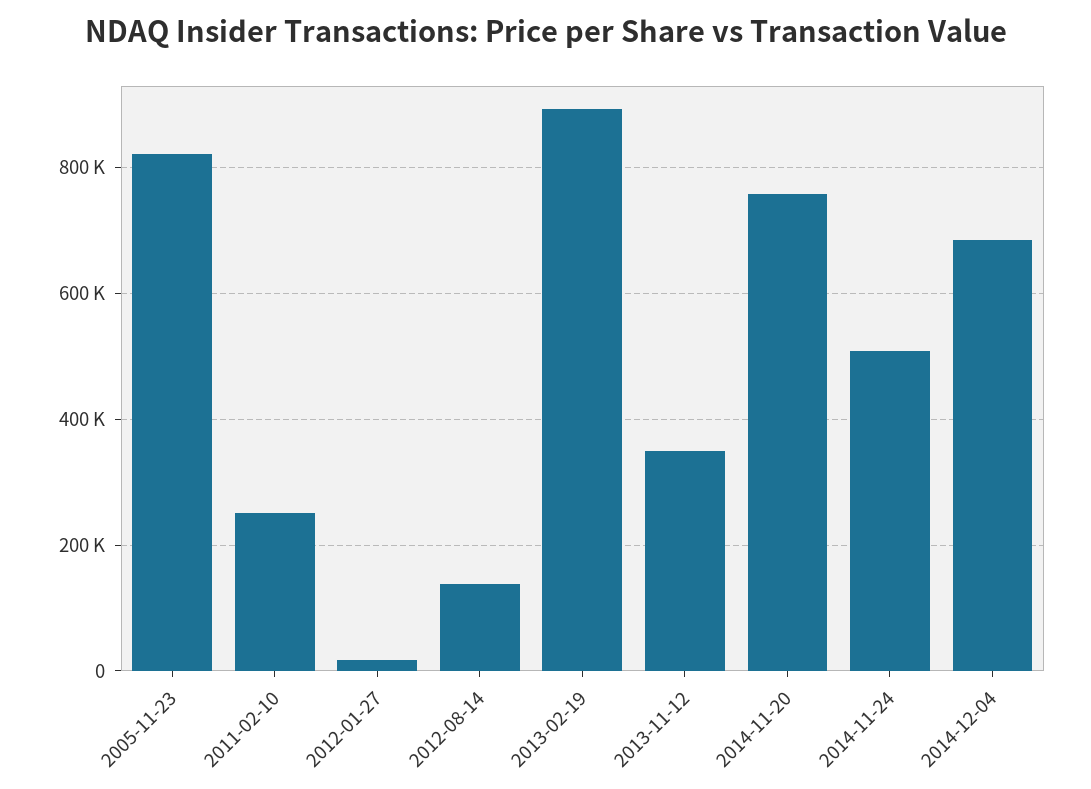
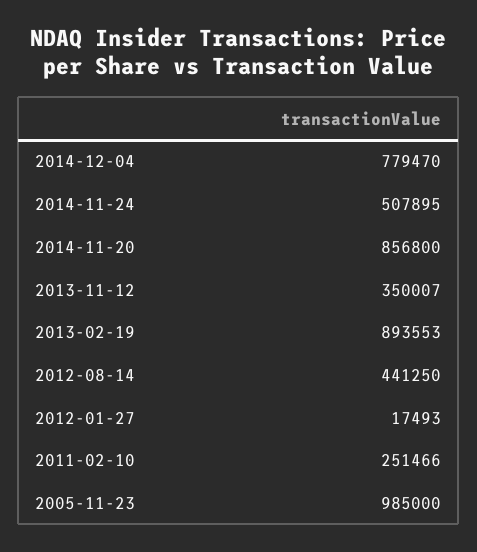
2005-11-23: 820000 -> 985000
2012-08-14: 140000 -> 441250
2014-11-20: 760000 -> 856800
2014-12-04: 680000 -> 779470

